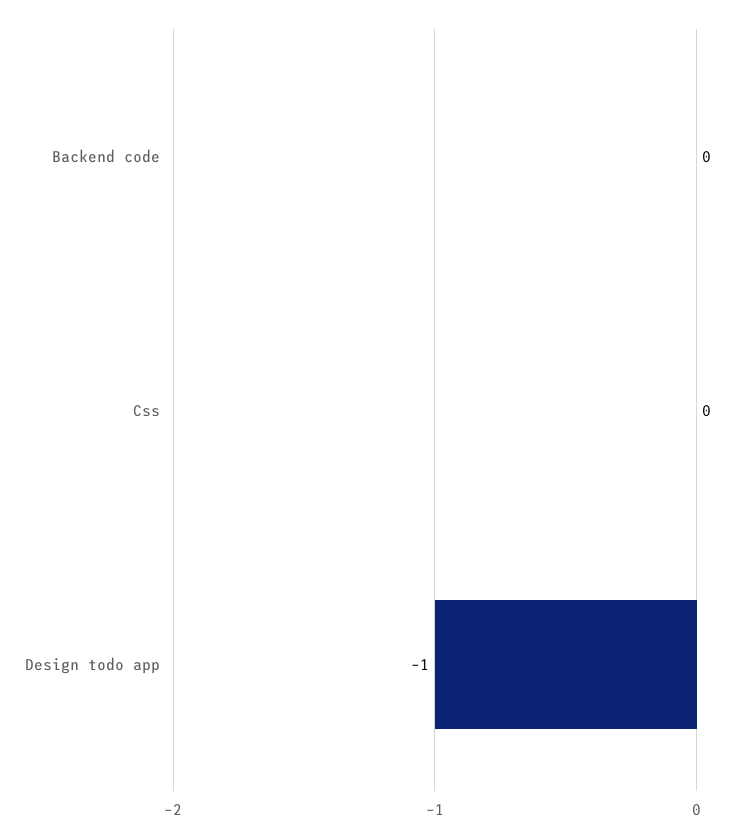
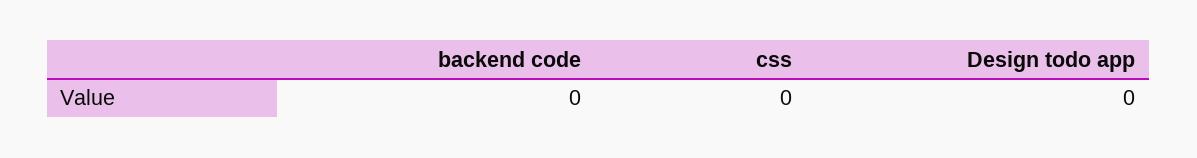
Design todo app: -1 -> 0

